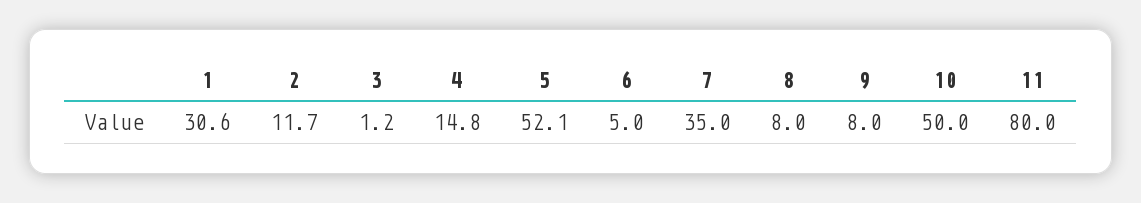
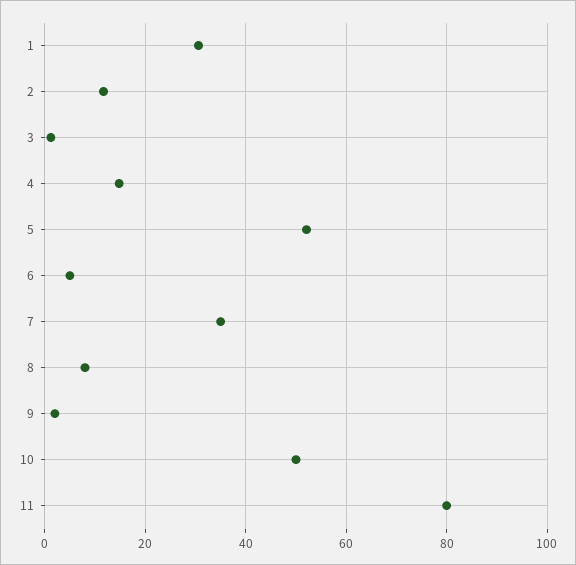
9: 8 -> 2

